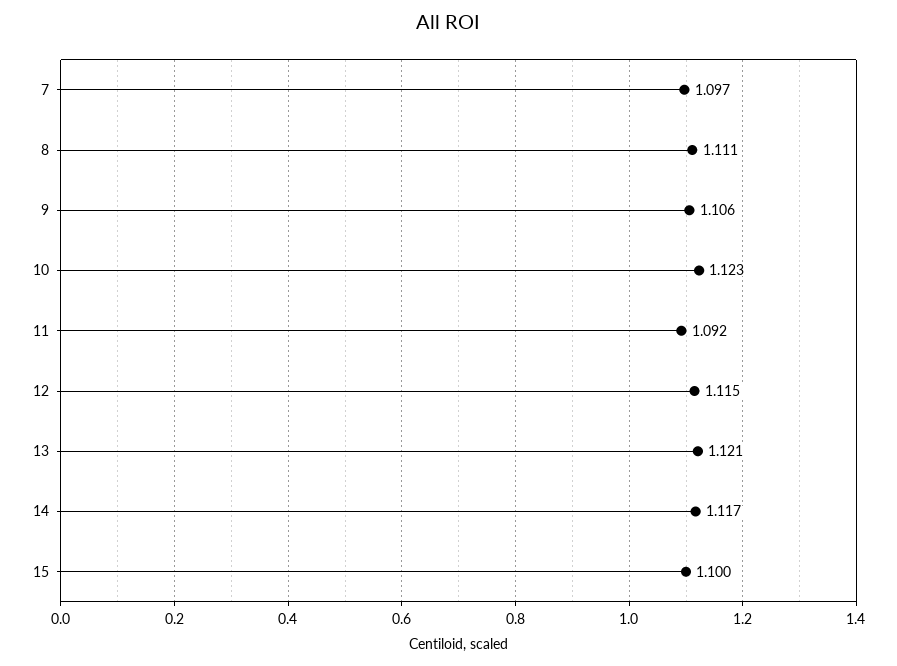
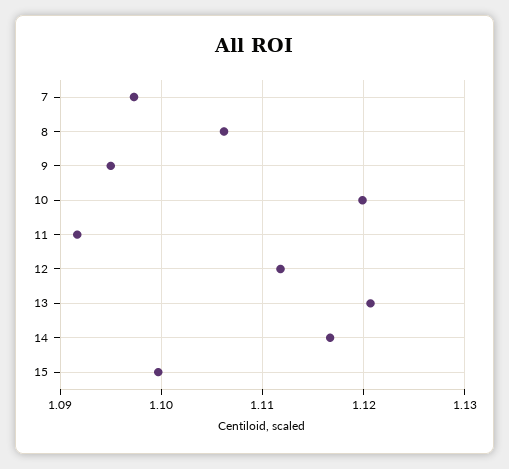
8: 1.111 -> 1.106
9: 1.106 -> 1.095
10: 1.123 -> 1.12
12: 1.115 -> 1.112

